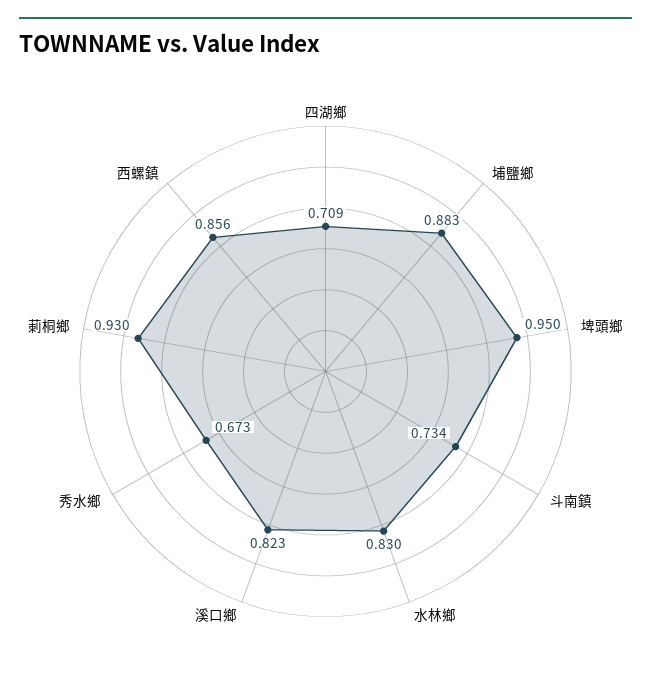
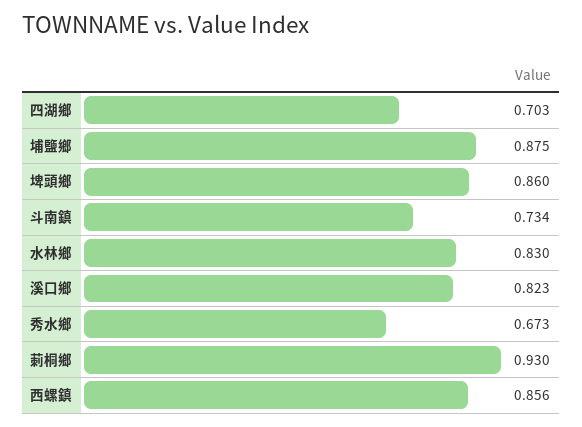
四湖鄉: 0.709 -> 0.703
埔鹽鄉: 0.883 -> 0.875
埤頭鄉: 0.95 -> 0.86

